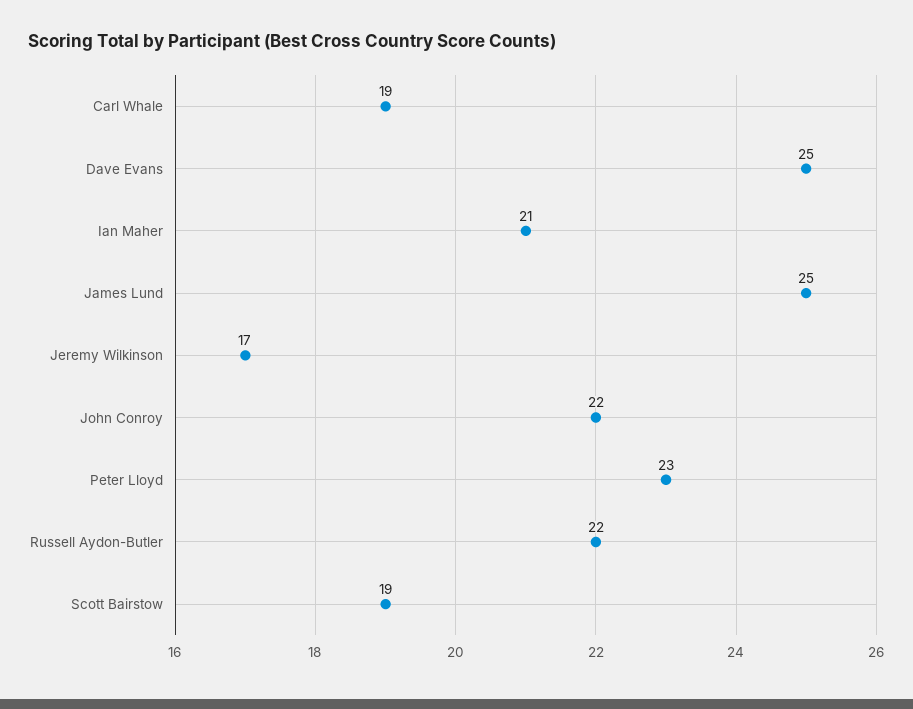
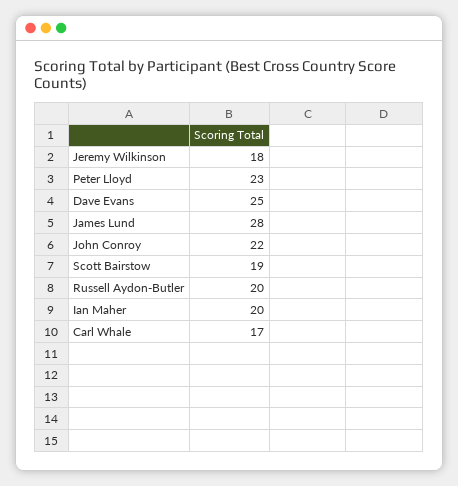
Carl Whale: 19 -> 17
Ian Maher: 21 -> 20
James Lund: 25 -> 28
Jeremy Wilkinson: 17 -> 18
Russell Aydon-Butler: 22 -> 20

